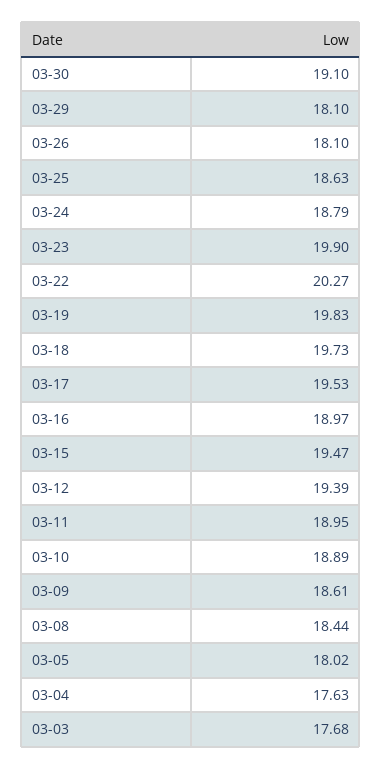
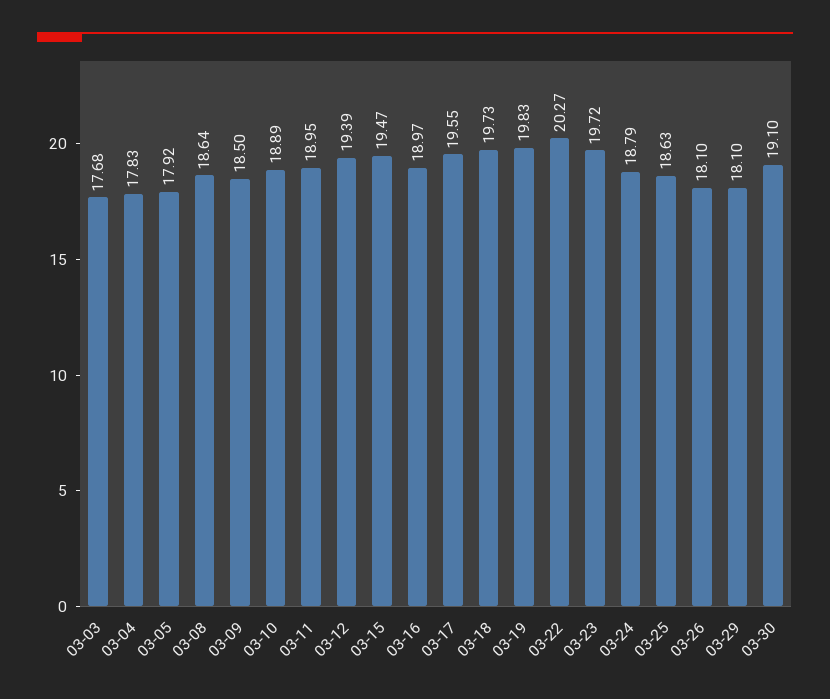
03-23: 19.9 -> 19.72
03-17: 19.53 -> 19.55
03-09: 18.61 -> 18.5
03-08: 18.44 -> 18.64
03-05: 18.02 -> 17.92
03-04: 17.63 -> 17.83

